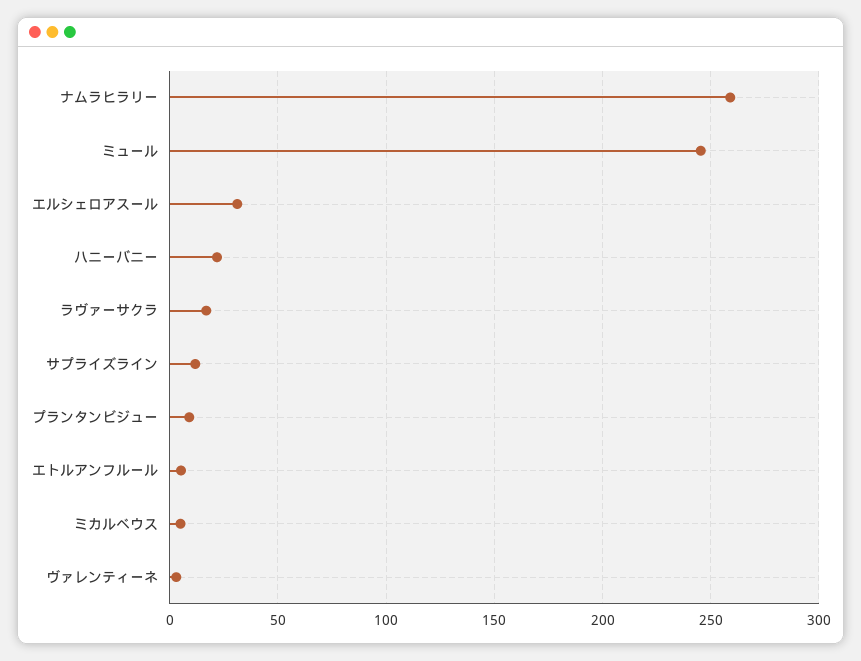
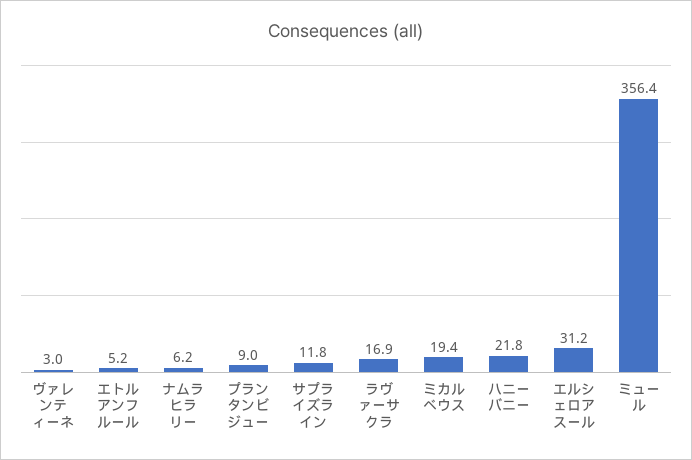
ナムラヒラリー: 260 -> 6.2
ミュール: 245 -> 356.4
ミカルベウス: 5 -> 19.4

